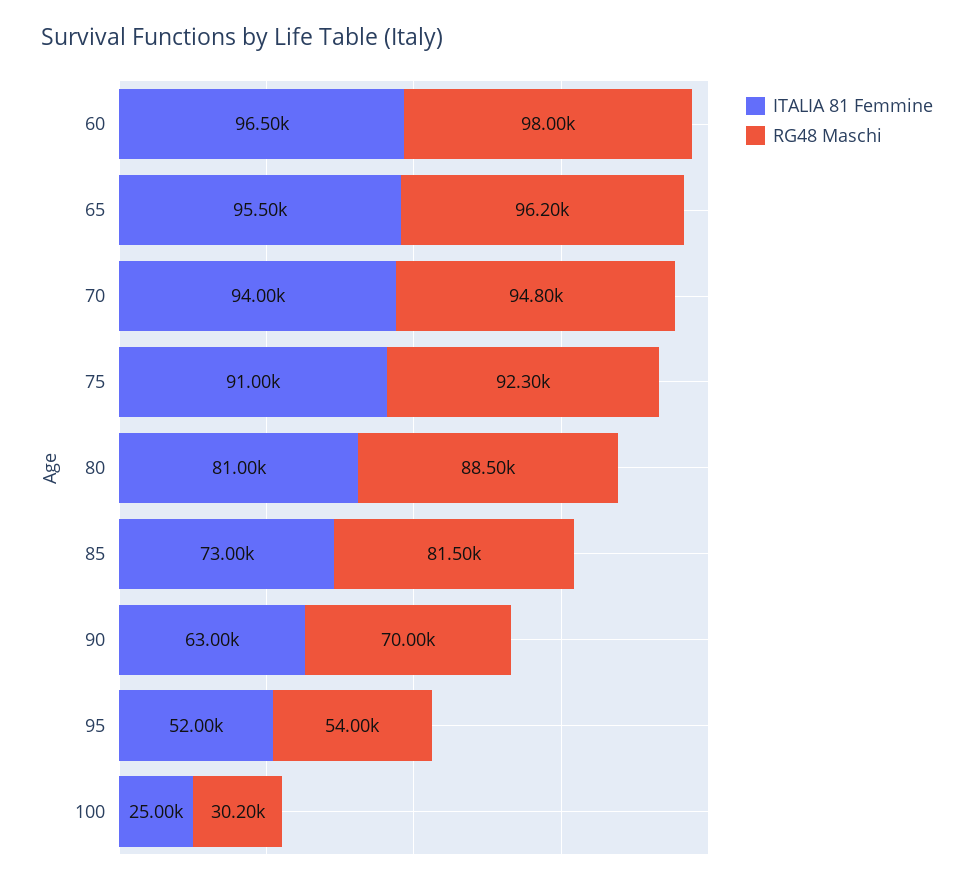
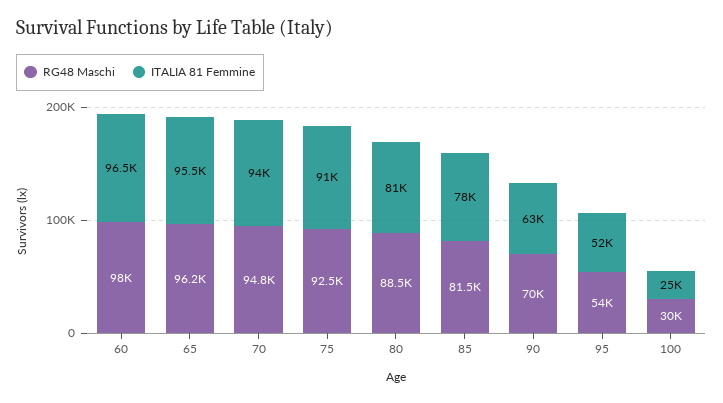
RG48 Maschi, 75: 92300 -> 92500
ITALIA 81 Femmine, 85: 73000 -> 78000
RG48 Maschi, 100: 30200 -> 30000

